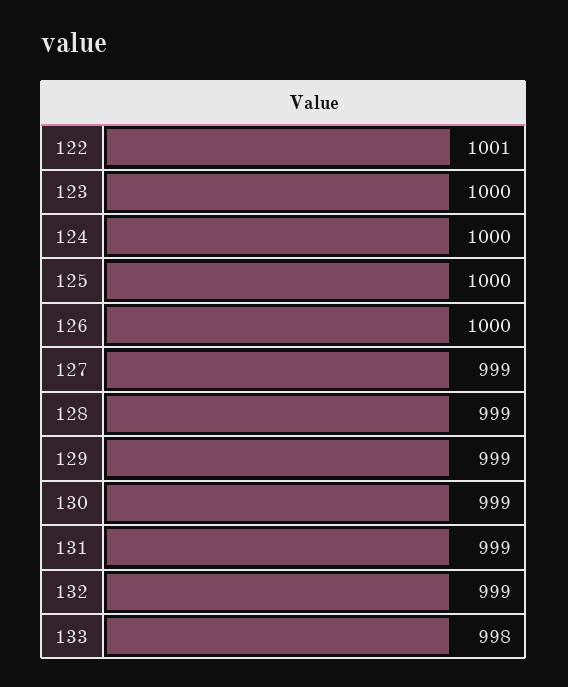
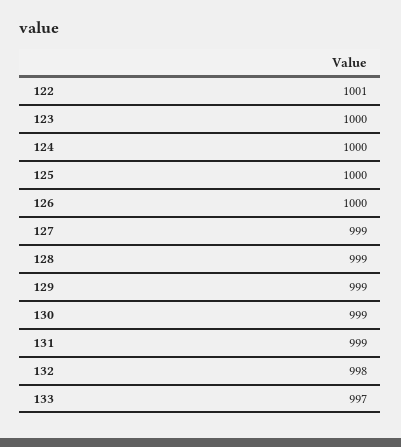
132: 999 -> 998
133: 998 -> 997

